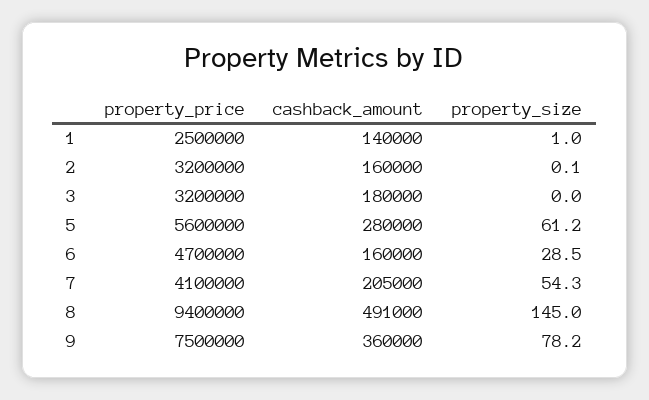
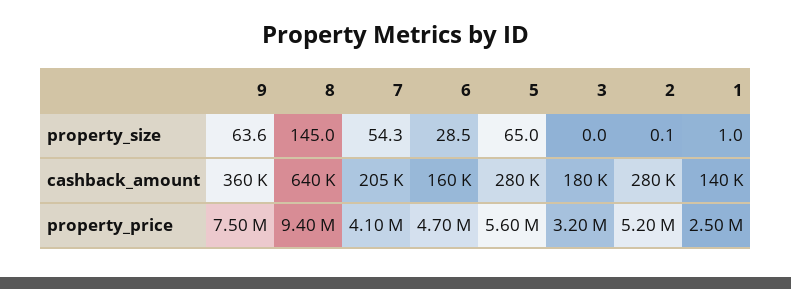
property_price, 2: 3200000 -> 5200000
cashback_amount, 2: 160000 -> 280000
property_size, 5: 61.2 -> 65
cashback_amount, 8: 491000 -> 640000
property_size, 9: 78.2 -> 63.6

